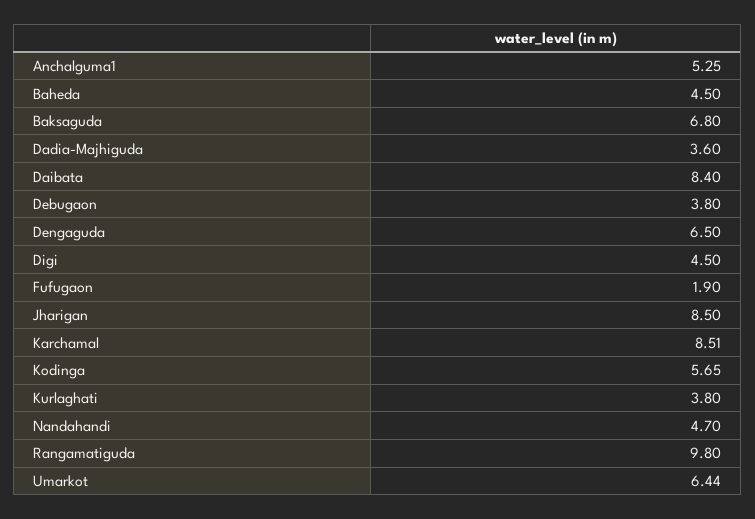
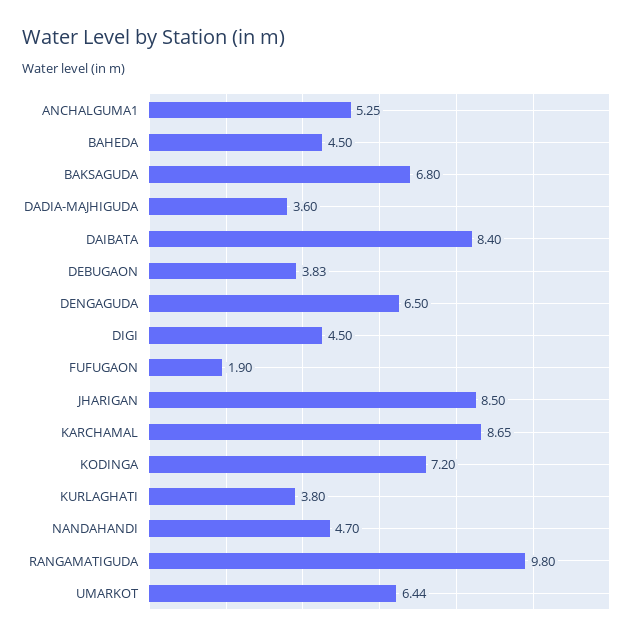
Debugaon: 3.8 -> 3.83
Karchamal: 8.51 -> 8.65
Kodinga: 5.65 -> 7.2

